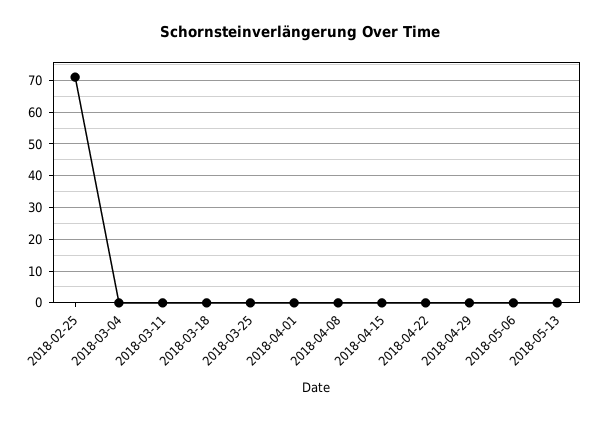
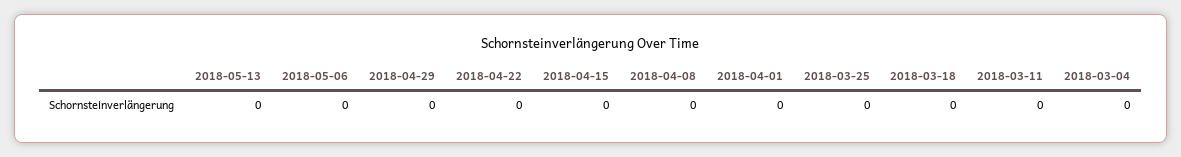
2018-02-25: 70 -> none

